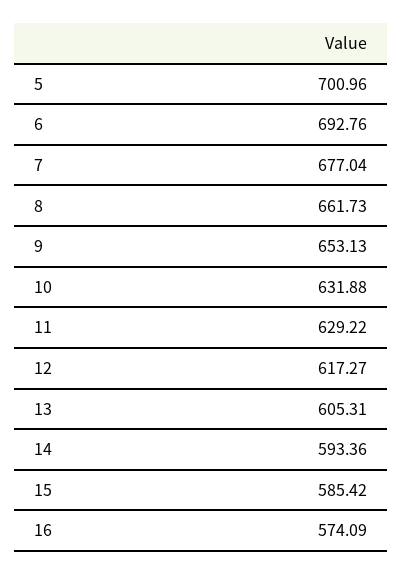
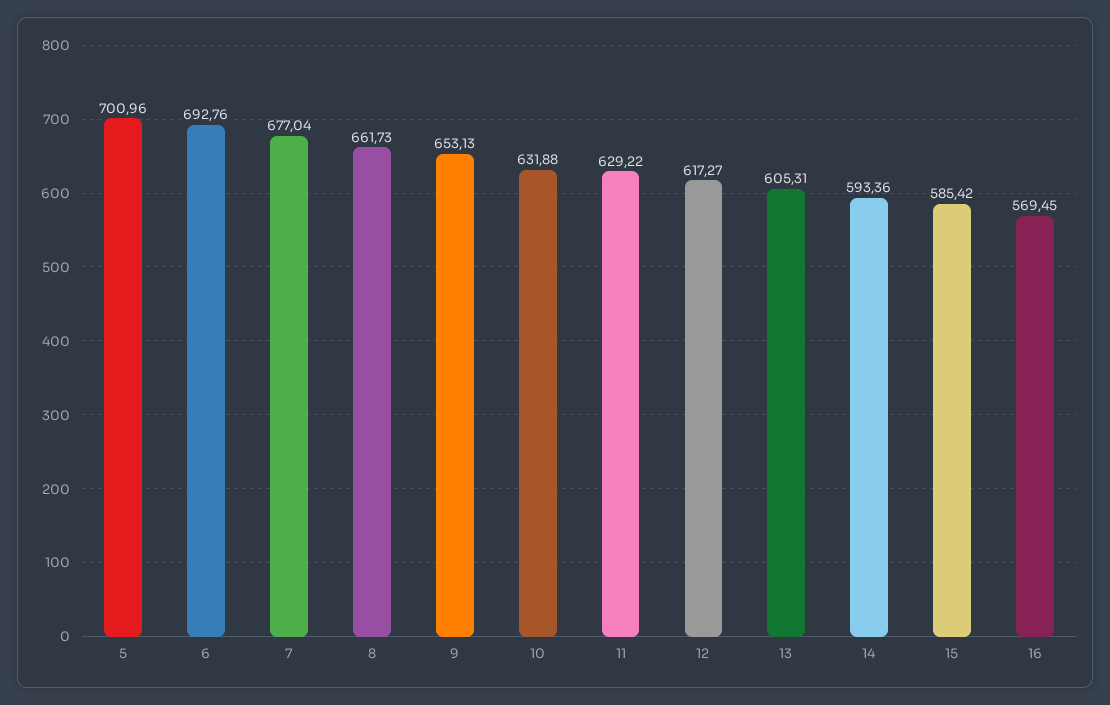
16: 574.09 -> 569.45

